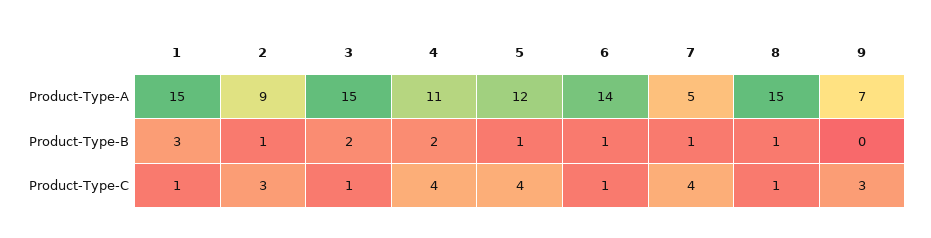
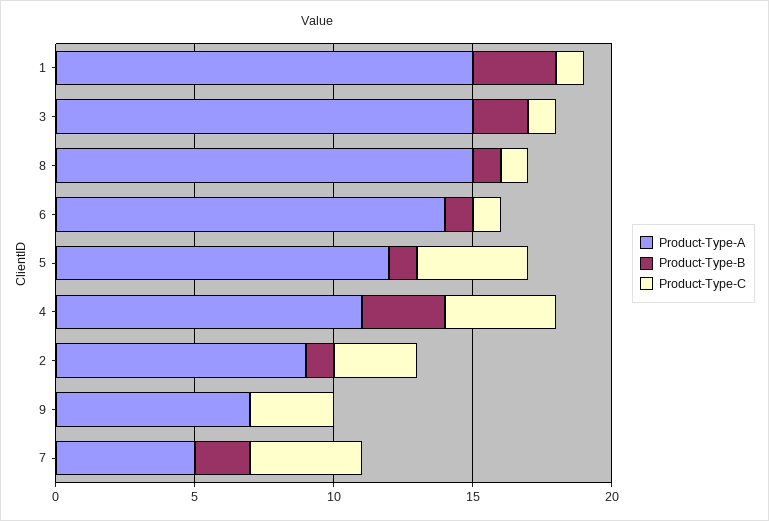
Product-Type-B, 4: 2 -> 3
Product-Type-B, 7: 1 -> 2

